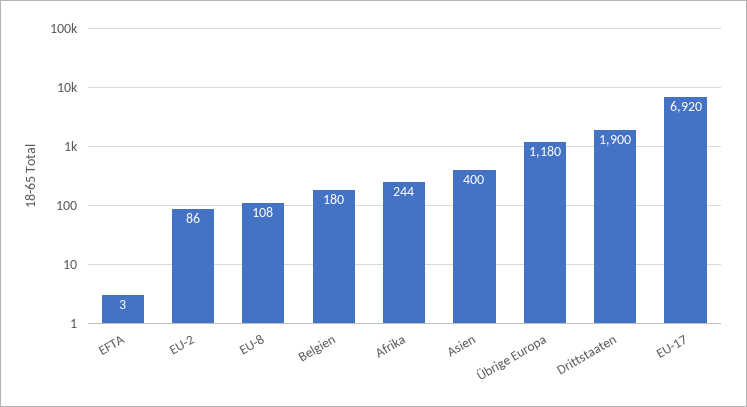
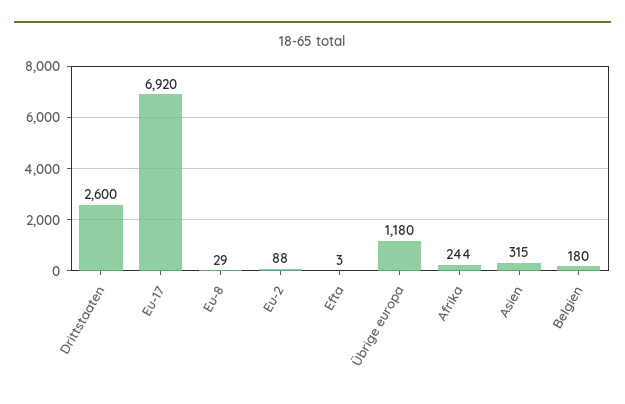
EU-2: 86 -> 88
EU-8: 108 -> 29
Asien: 400 -> 315
Drittstaaten: 1900 -> 2600

